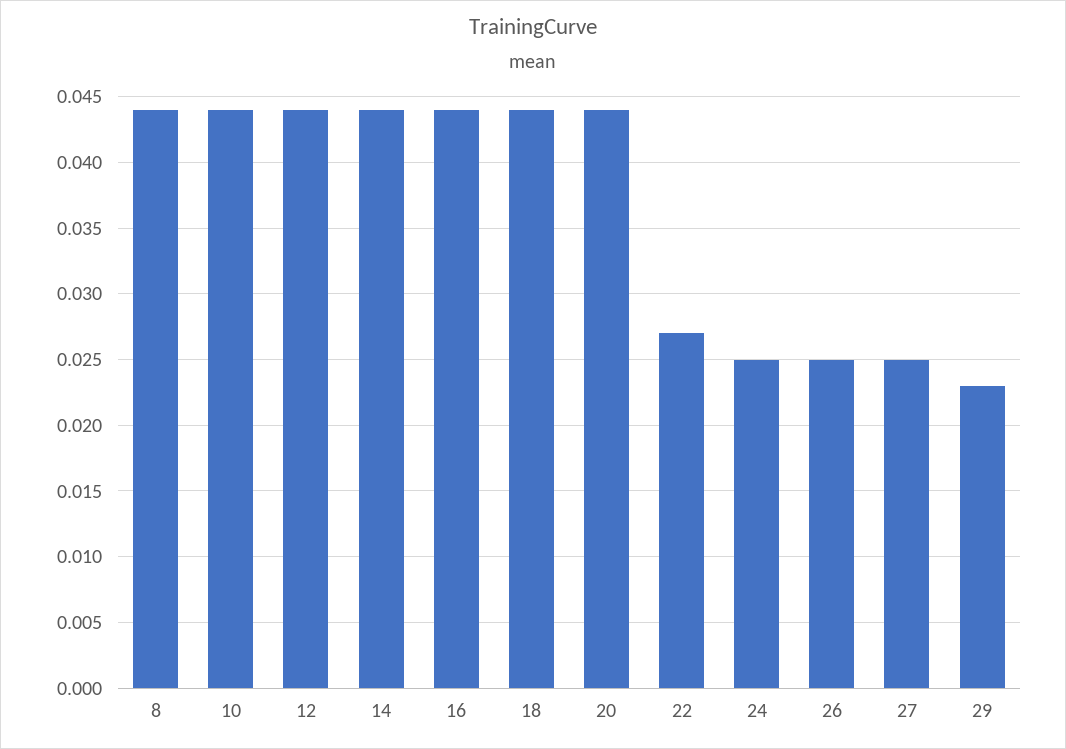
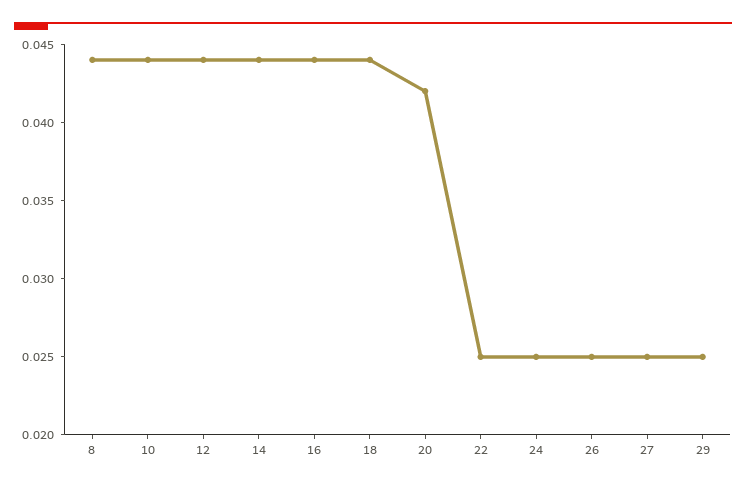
20: 0.044 -> 0.042
22: 0.027 -> 0.025
29: 0.023 -> 0.025

